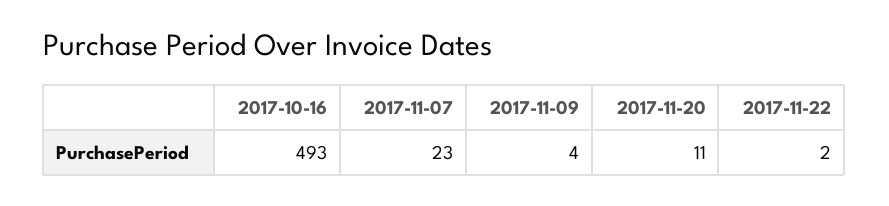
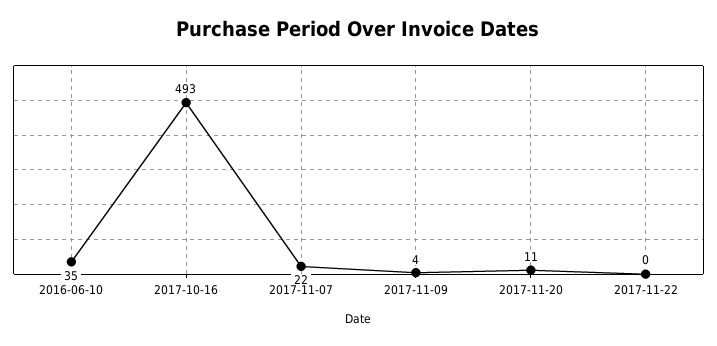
2017-11-07: 23 -> 22
2017-11-22: 2 -> 0
2016-06-10: none -> 35

